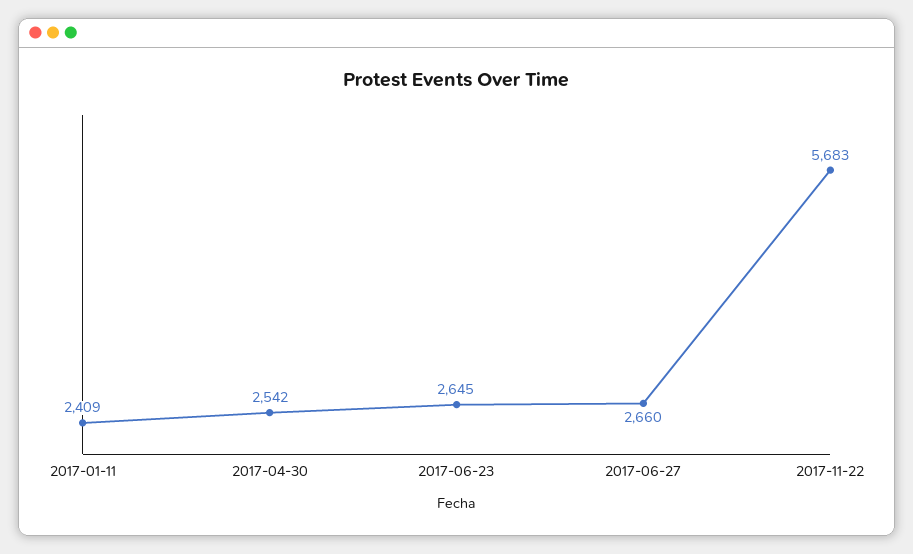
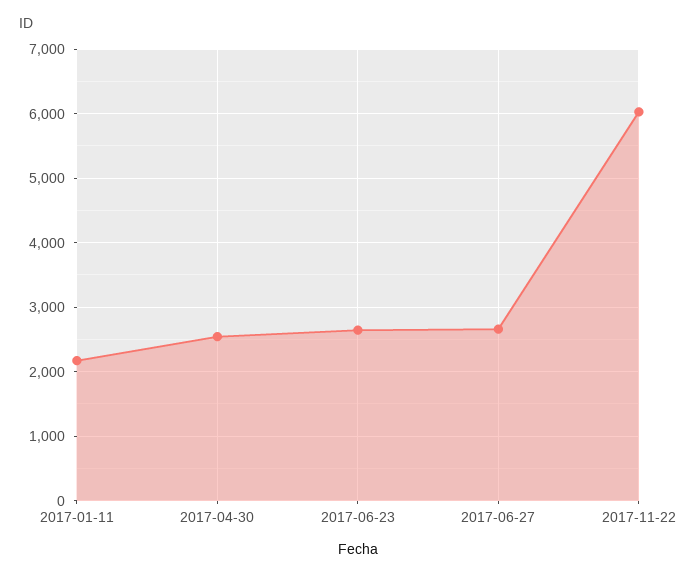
2017-01-11: 2409 -> 2200
2017-11-22: 5683 -> 6000

